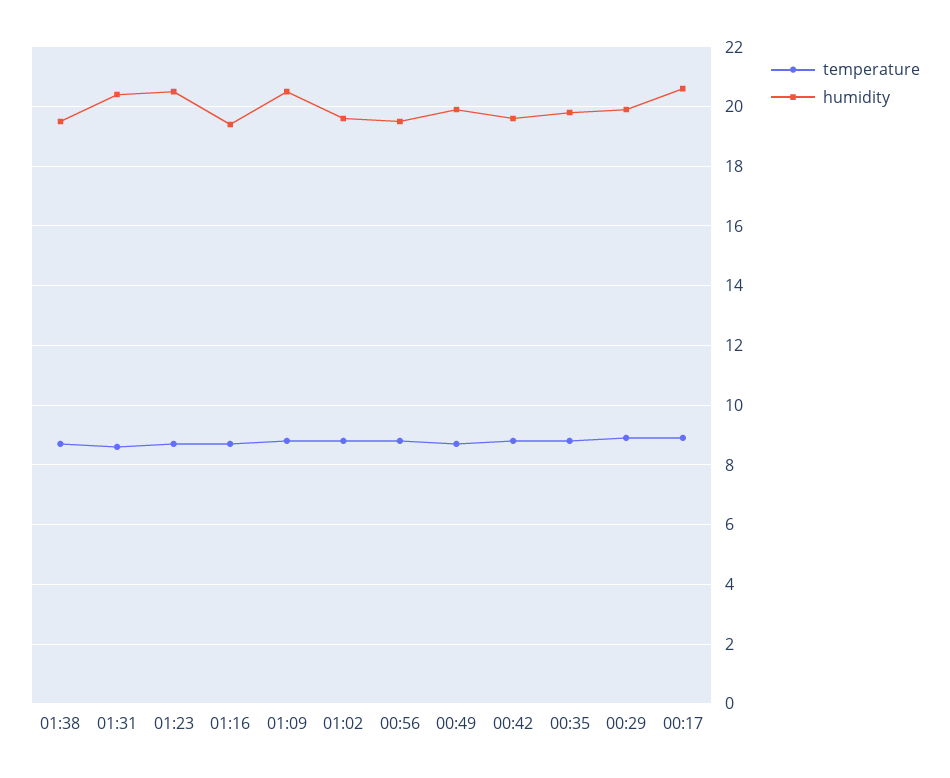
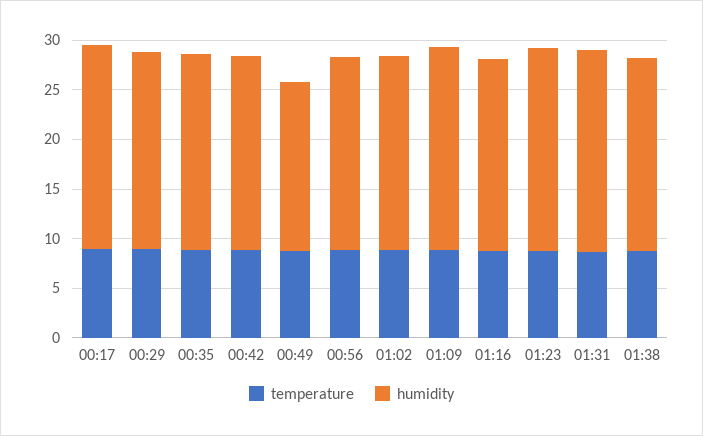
humidity, 00:49: 20 -> 17

